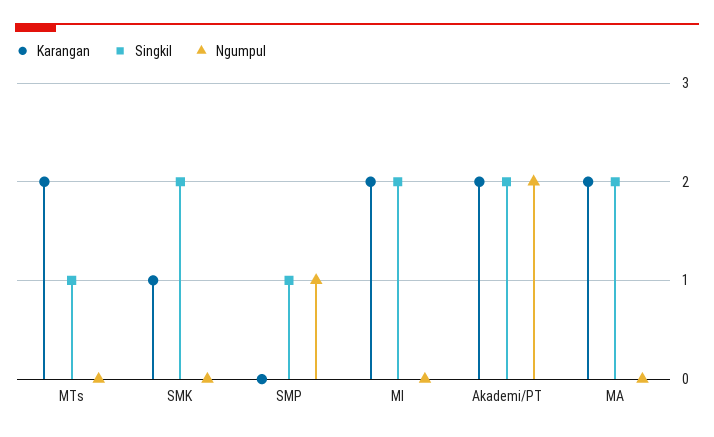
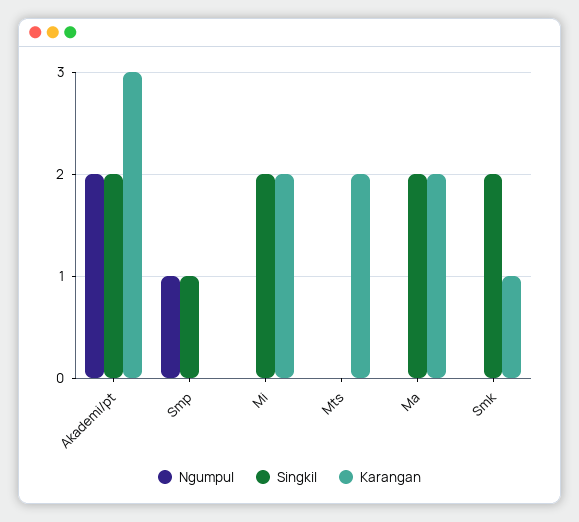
Singkil, MTs: 1 -> 0
Karangan, Akademi/PT: 2 -> 3

